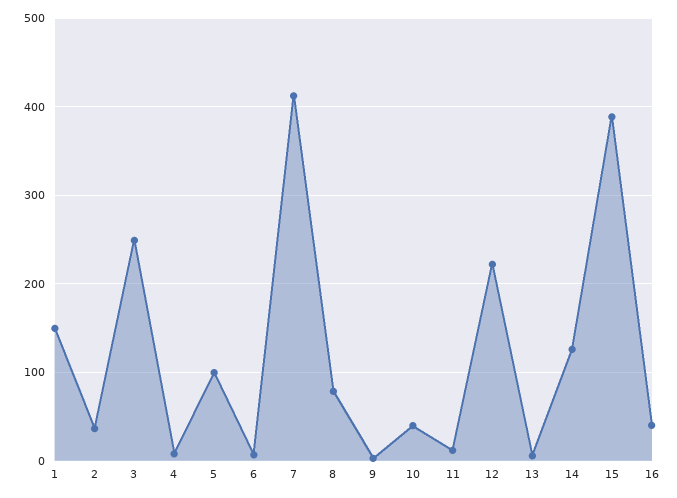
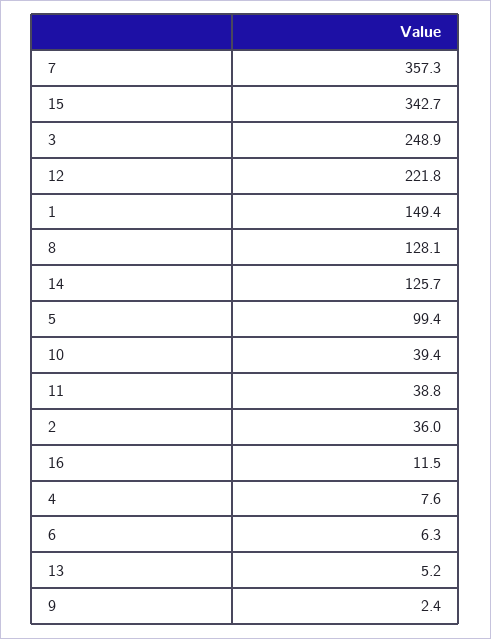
7: 410 -> 357.3
8: 80 -> 128.1
11: 10 -> 38.8
15: 390 -> 342.7
16: 40 -> 11.5

